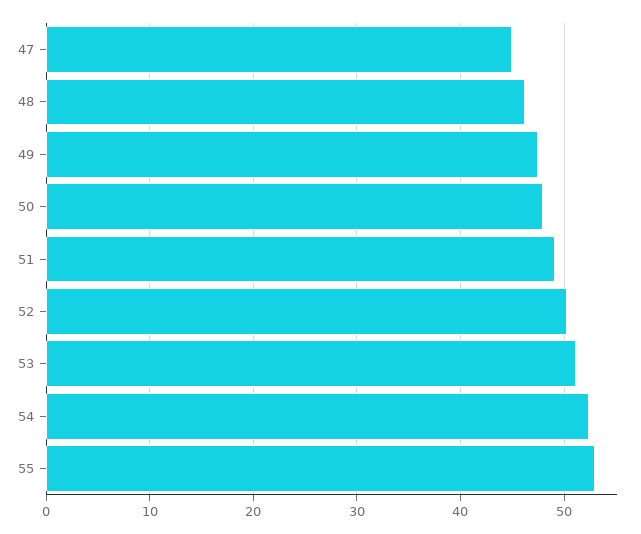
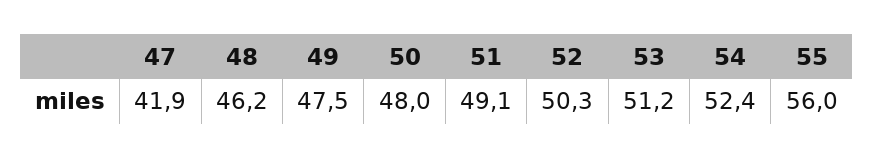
47: 45 -> 41.9
55: 53 -> 56

